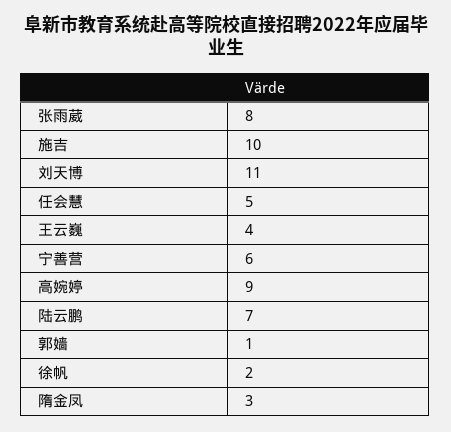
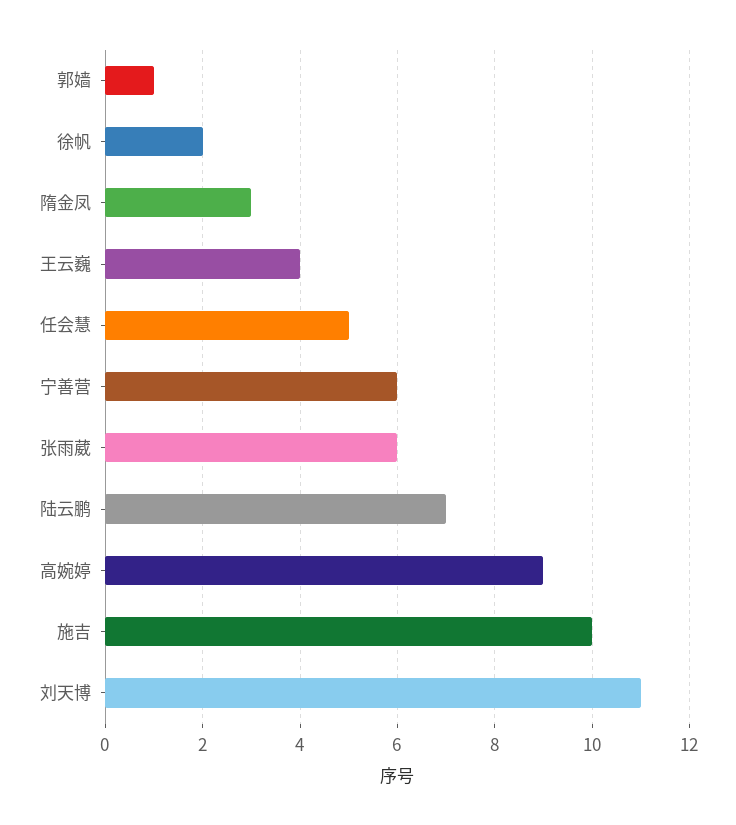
张雨葳: 8 -> 6

